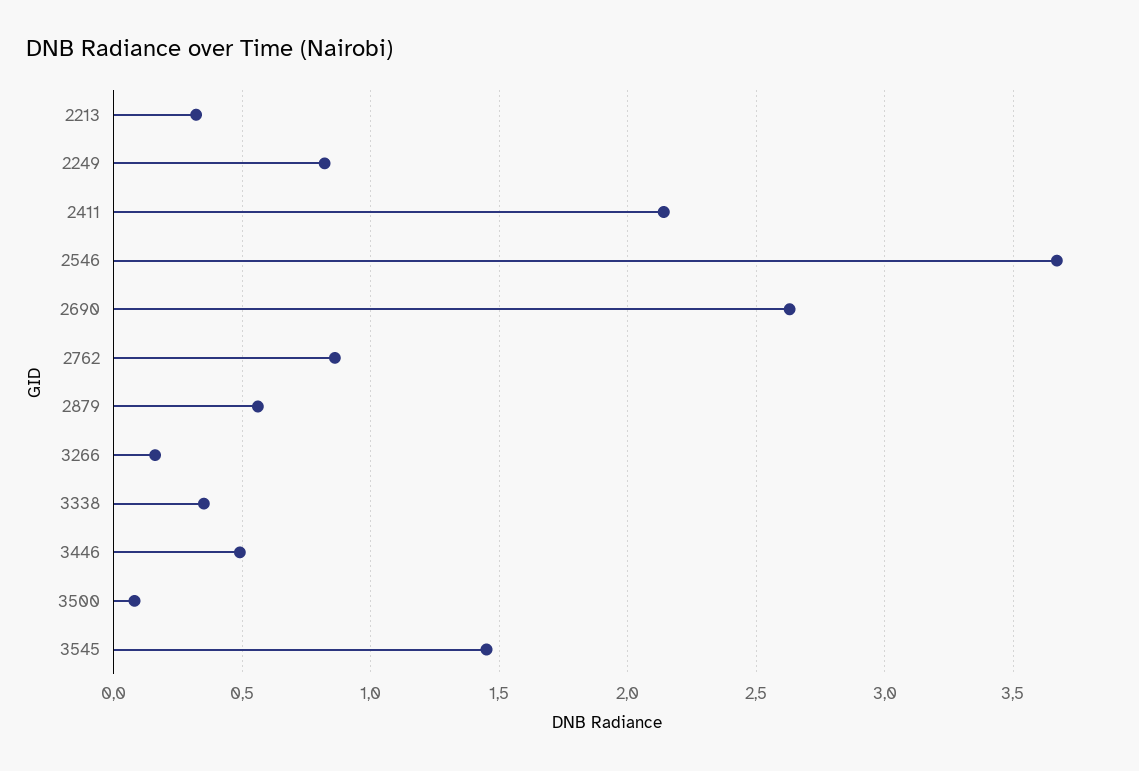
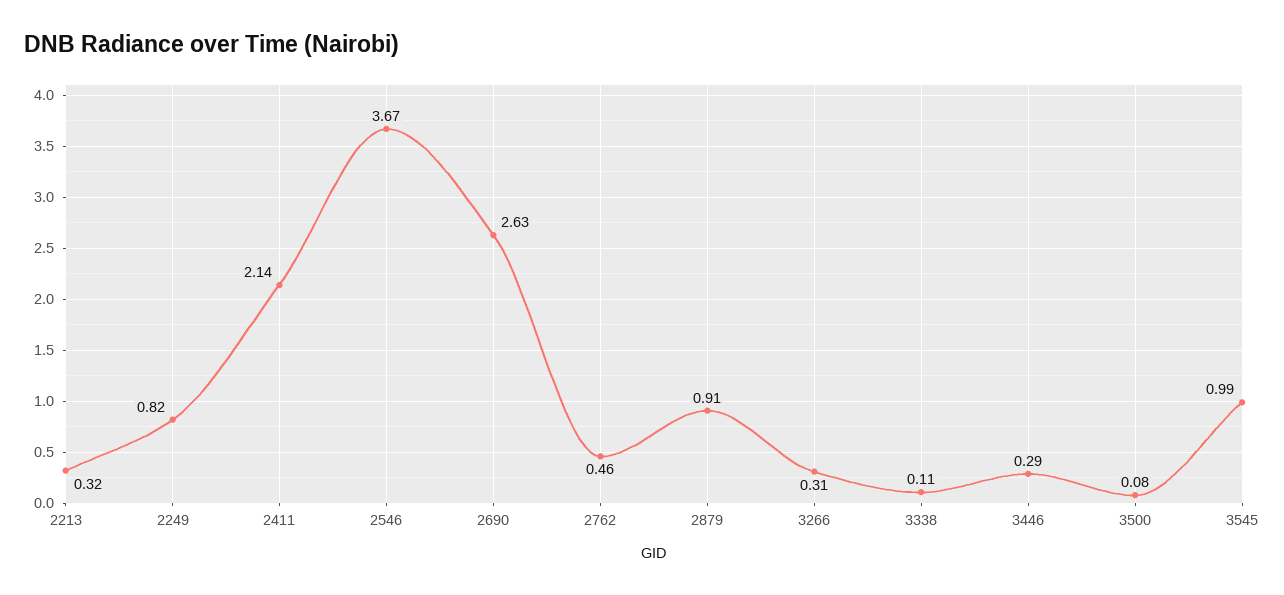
2762: 0.85 -> 0.46
2879: 0.55 -> 0.91
3266: 0.15 -> 0.31
3338: 0.35 -> 0.11
3446: 0.5 -> 0.29
3545: 1.45 -> 0.99

